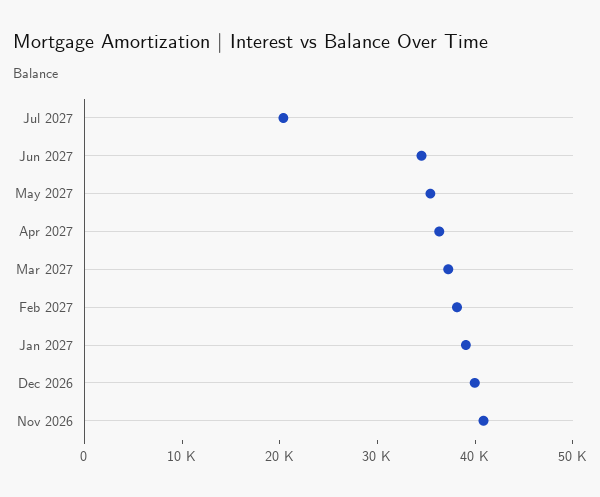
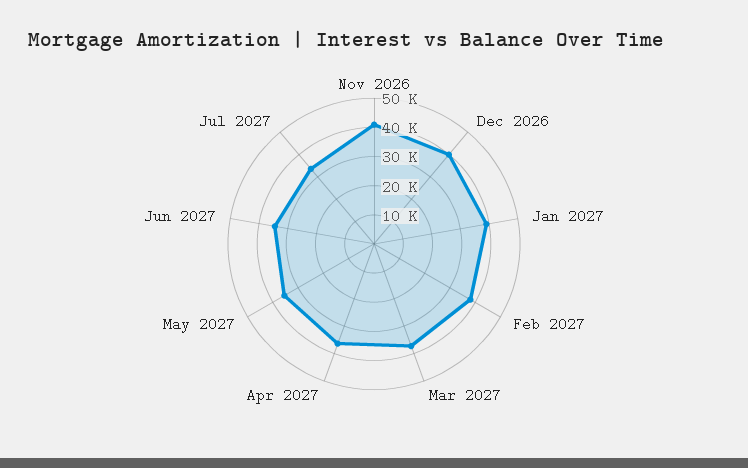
Jul 2027: 20000 -> 35000

